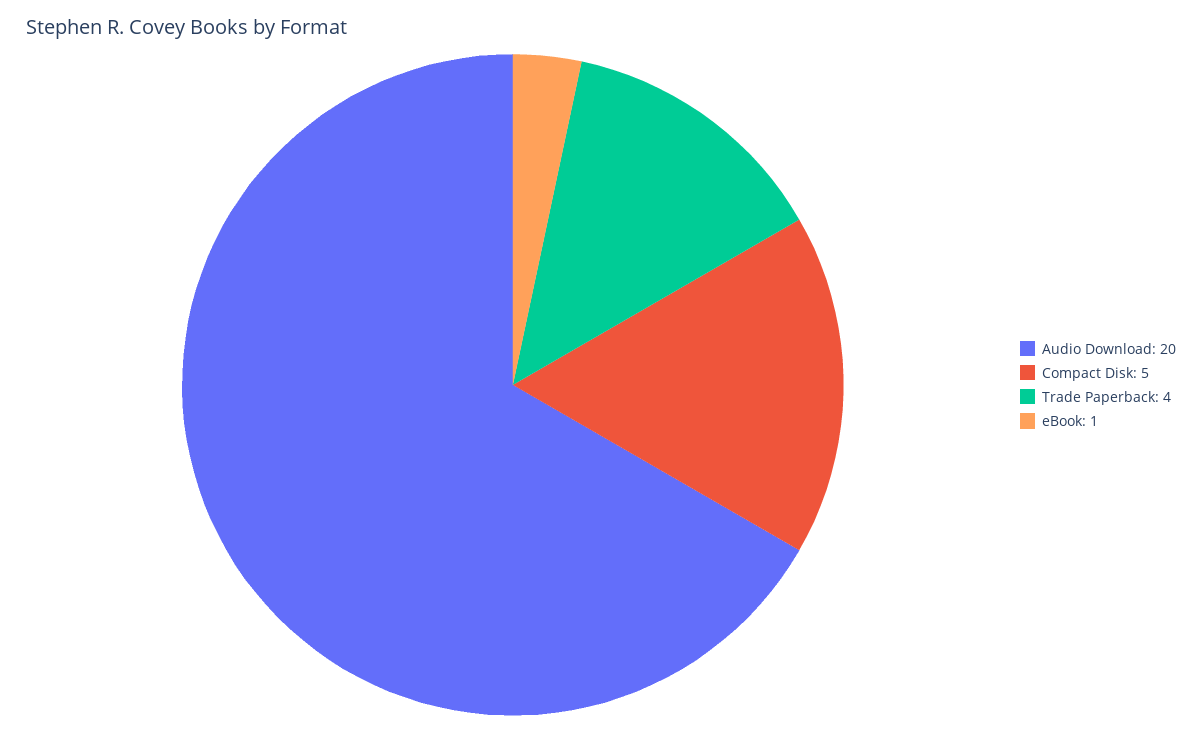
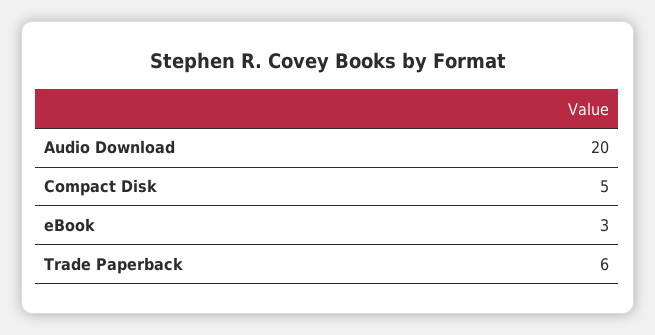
Trade Paperback: 4 -> 6
eBook: 1 -> 3

